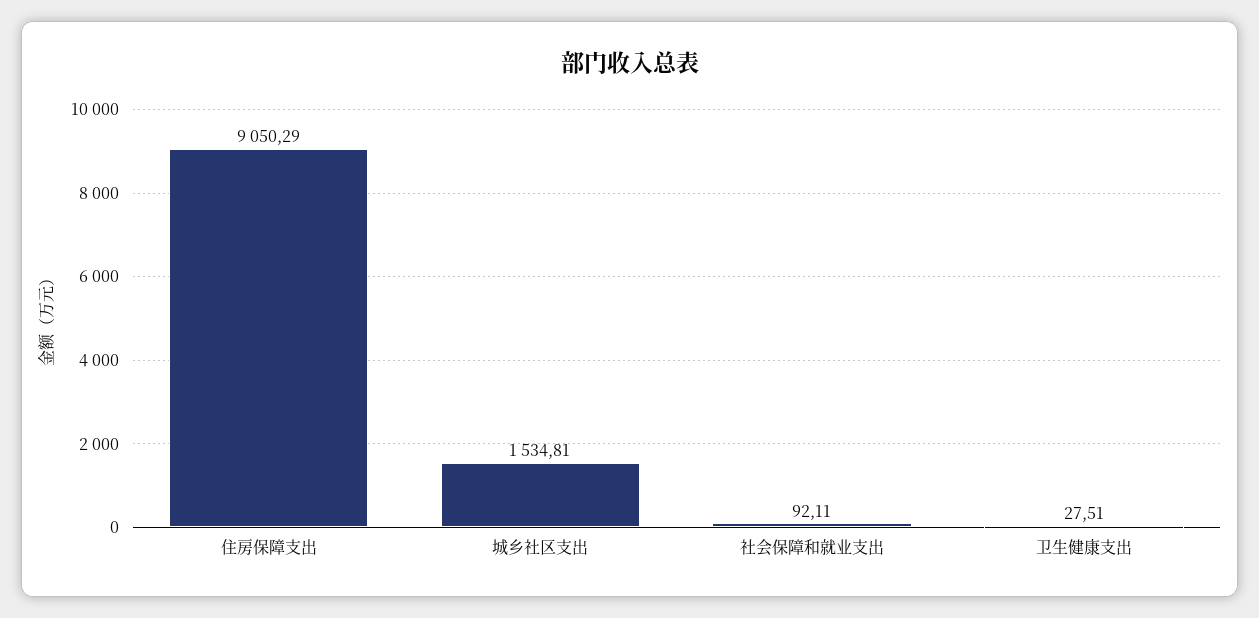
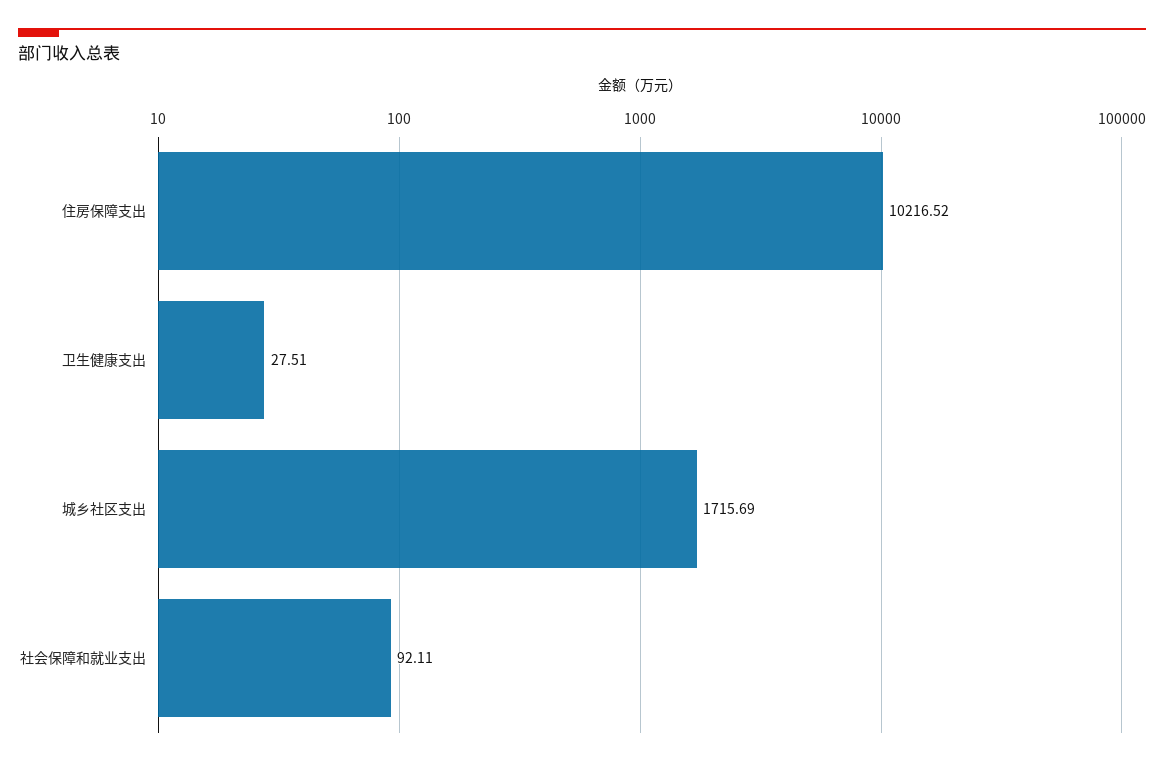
住房保障支出: 9050.29 -> 10216.52
城乡社区支出: 1534.81 -> 1715.69

